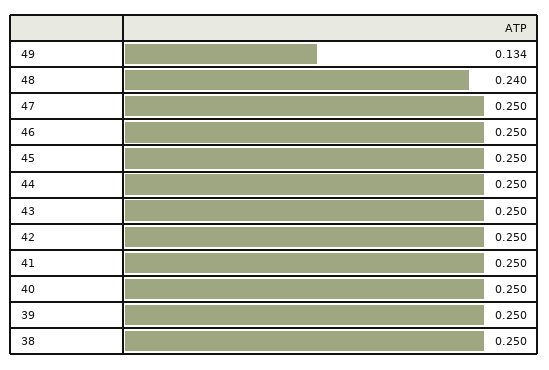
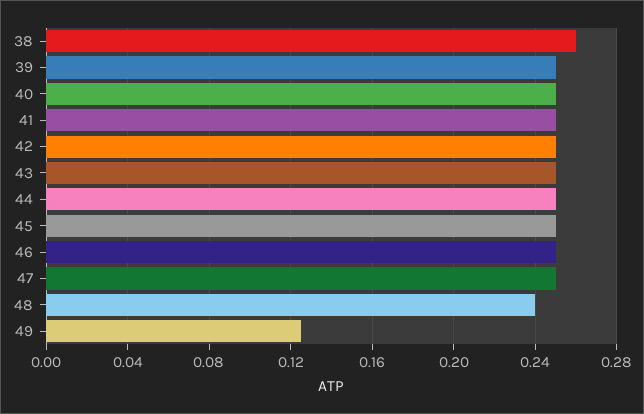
49: 0.134 -> 0.125
38: 0.25 -> 0.26

